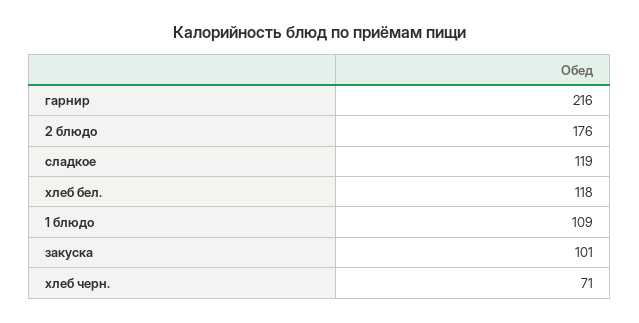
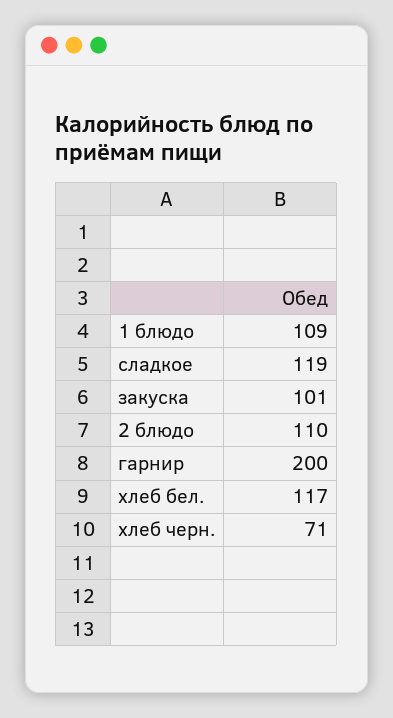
гарнир: 216 -> 200
2 блюдо: 176 -> 110
хлеб бел.: 118 -> 117

